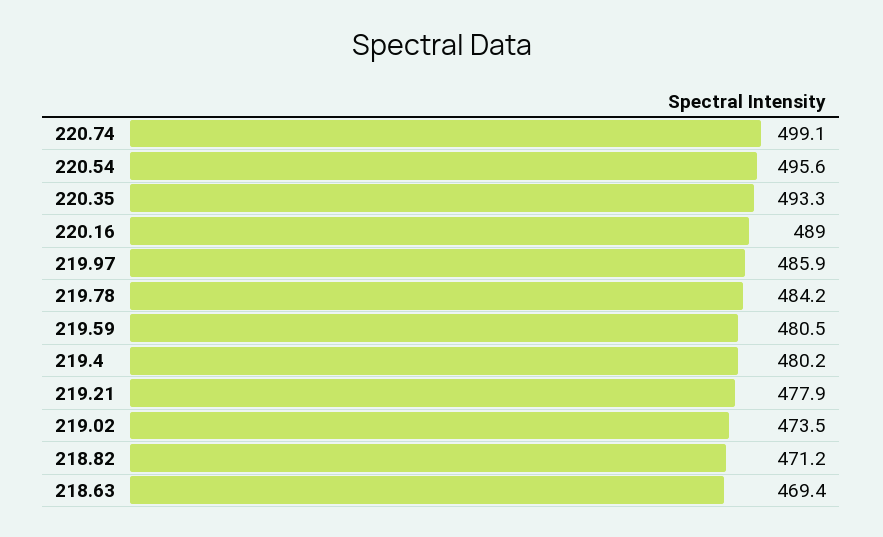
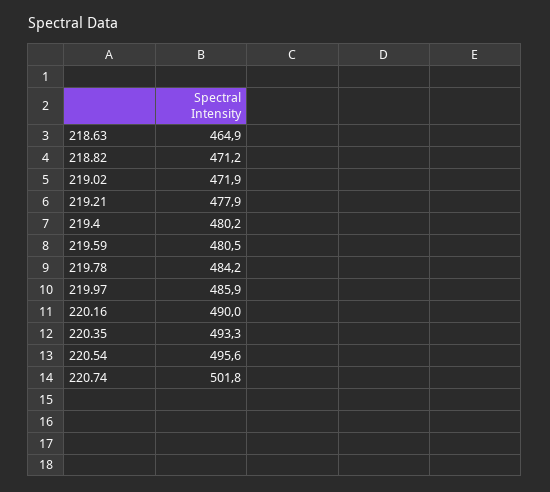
220.74: 499.1 -> 501.8
220.16: 489 -> 490
219.02: 473.5 -> 471.9
218.63: 469.4 -> 464.9

